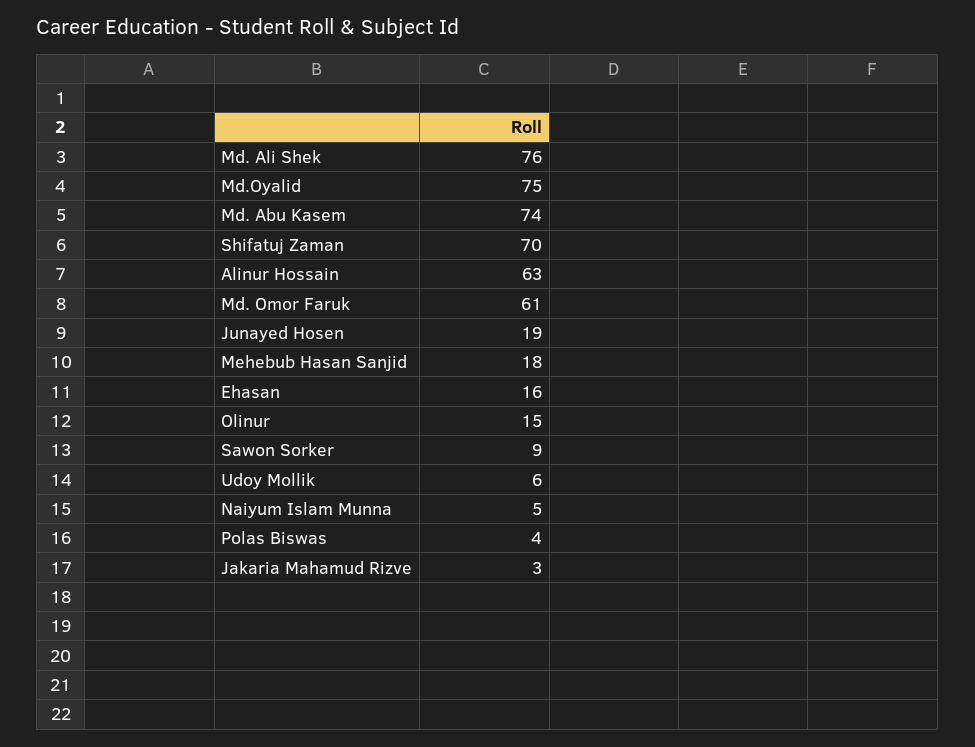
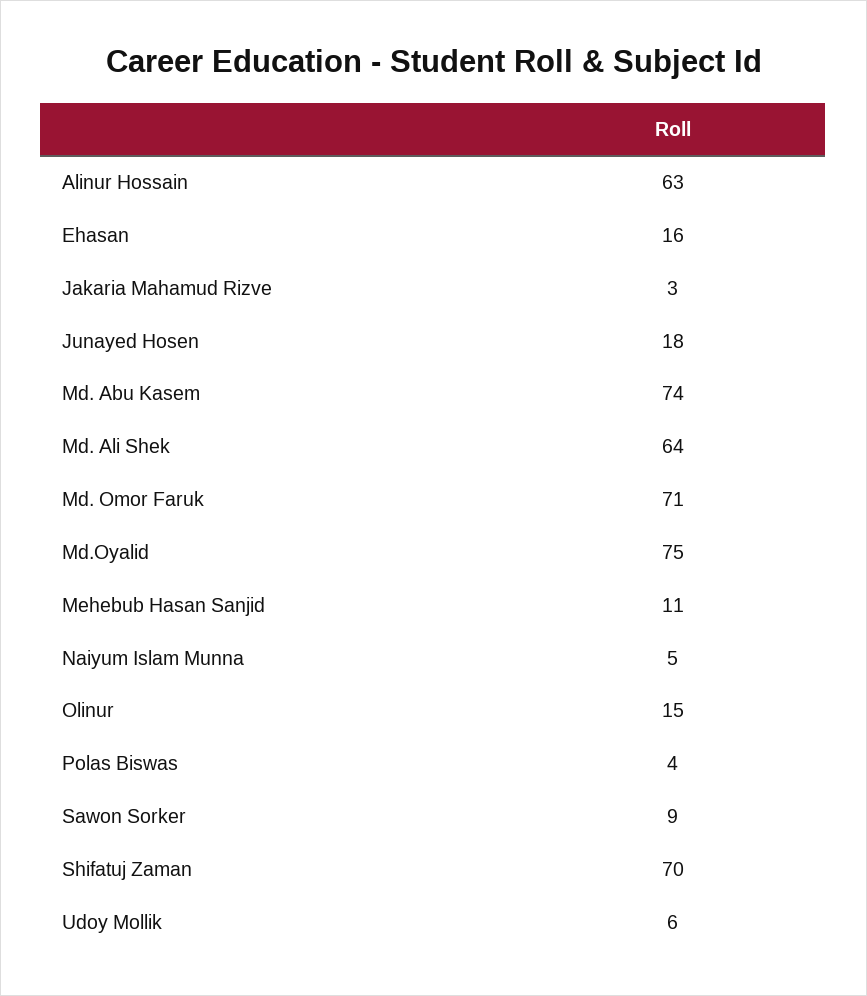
Md. Ali Shek: 76 -> 64
Md. Omor Faruk: 61 -> 71
Junayed Hosen: 19 -> 18
Mehebub Hasan Sanjid: 18 -> 11

